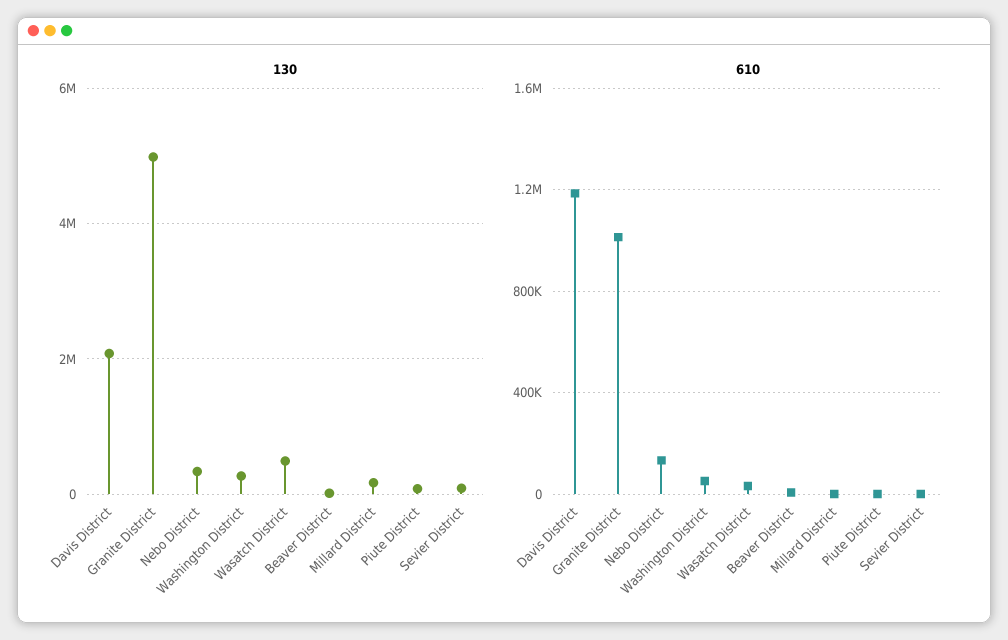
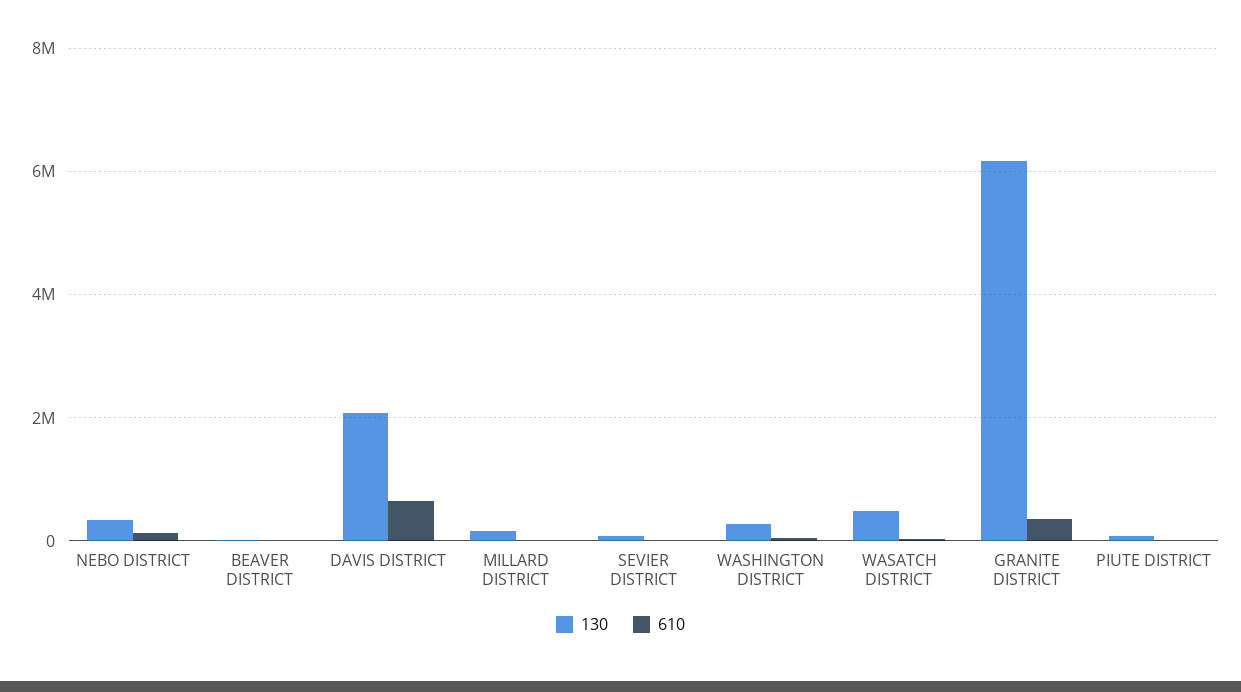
130, Granite District: 5000000 -> 6200000
610, Davis District: 1200000 -> 600000
610, Granite District: 1000000 -> 400000

